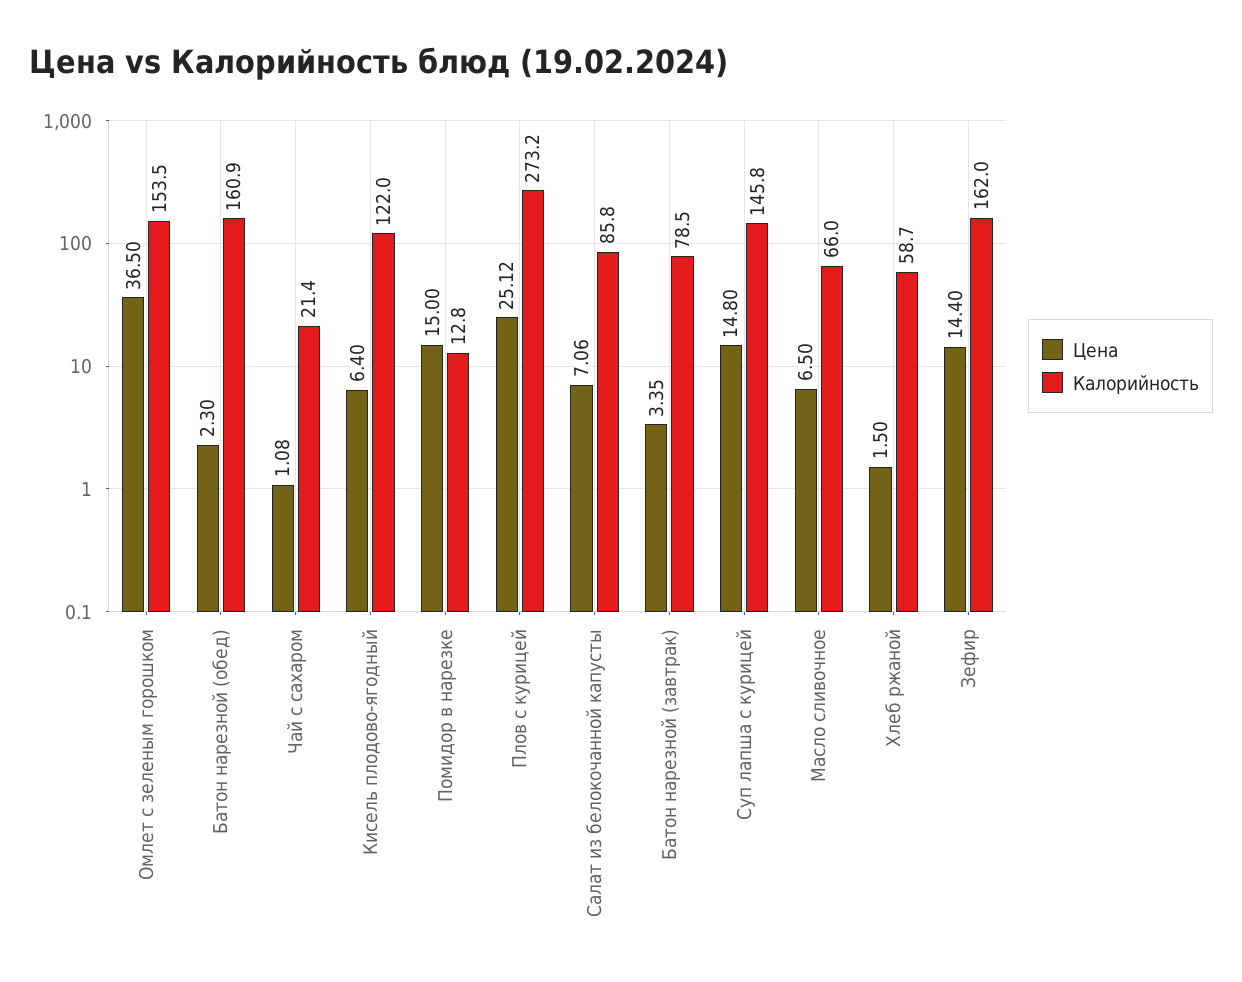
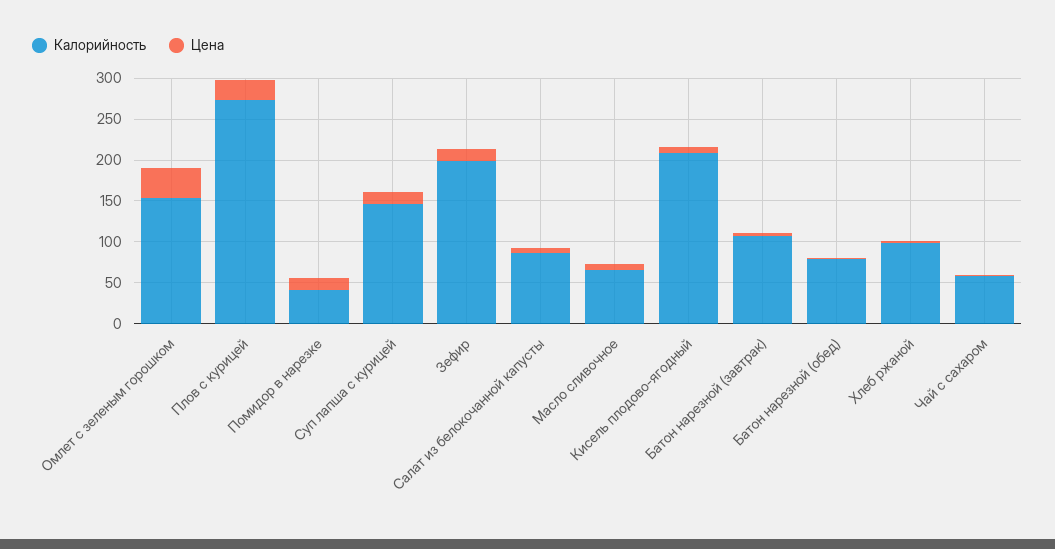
Калорийность, Батон нарезной (обед): 160.9 -> 80
Калорийность, Чай с сахаром: 21.4 -> 60
Калорийность, Кисель плодово-ягодный: 122 -> 210
Калорийность, Помидор в нарезке: 12.8 -> 40
Калорийность, Батон нарезной (завтрак): 78.5 -> 110
Калорийность, Хлеб ржаной: 58.7 -> 100
Калорийность, Зефир: 162 -> 200

